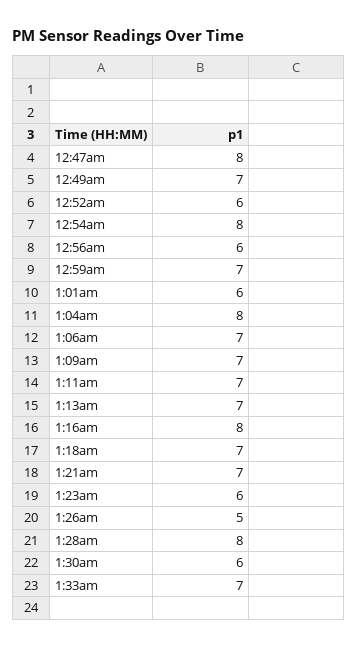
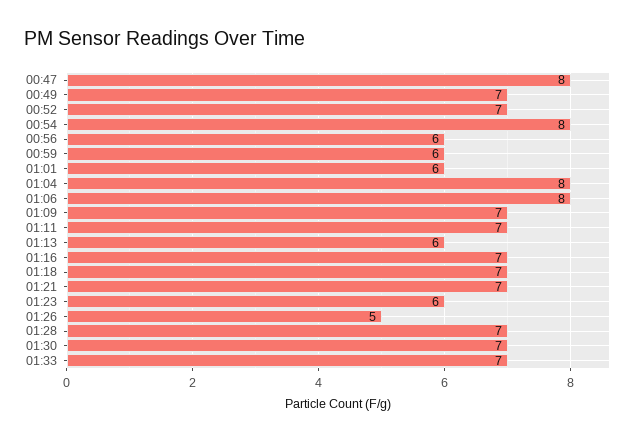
12:52am: 6 -> 7
12:59am: 7 -> 6
1:06am: 7 -> 8
1:13am: 7 -> 6
1:16am: 8 -> 7
1:28am: 8 -> 7
1:30am: 6 -> 7

